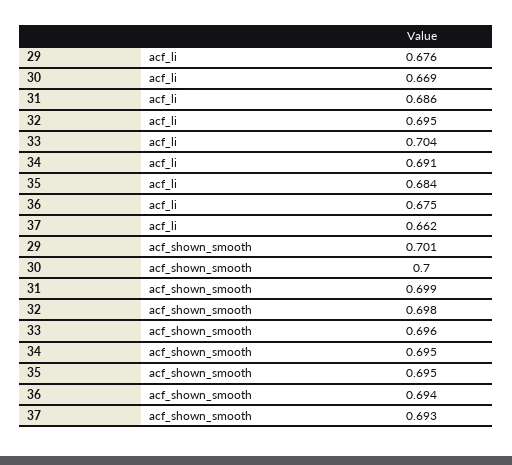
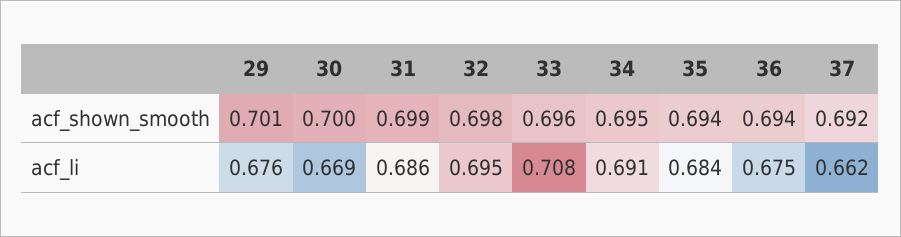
33, acf_li: 0.704 -> 0.708
35, acf_shown_smooth: 0.695 -> 0.694
37, acf_shown_smooth: 0.693 -> 0.692

